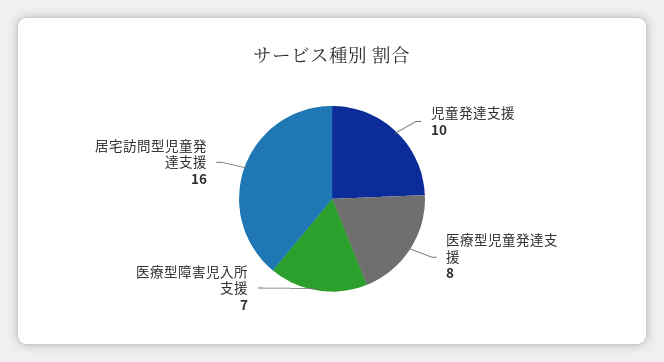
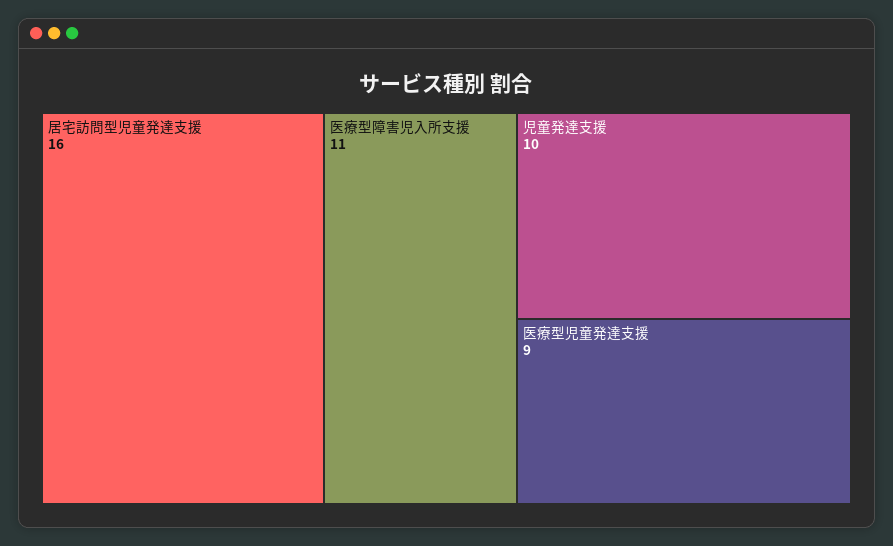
医療型児童発達支援: 8 -> 9
医療型障害児入所支援: 7 -> 11

